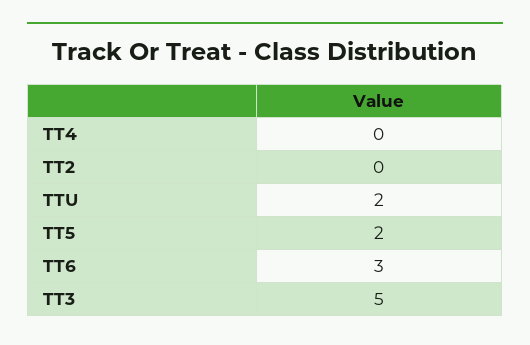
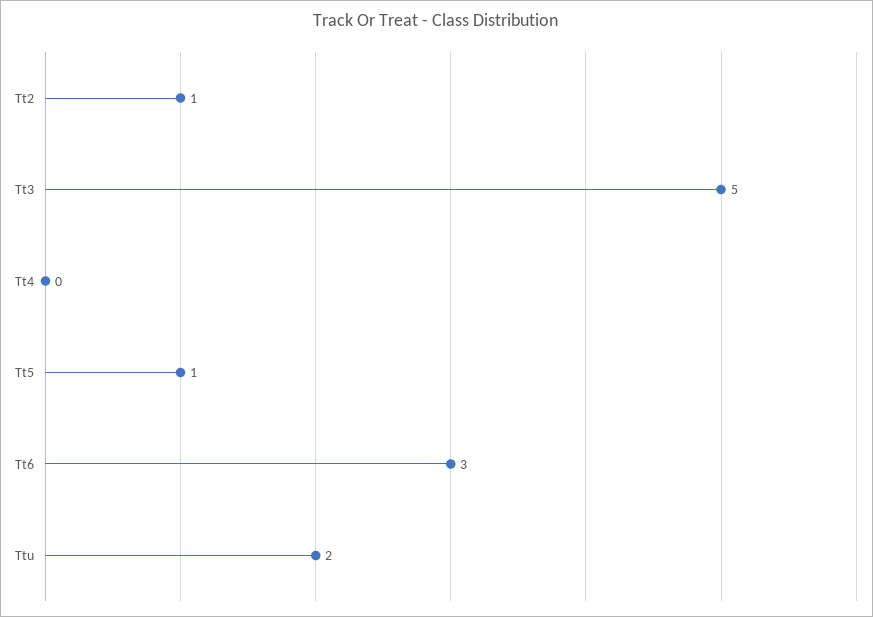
TT2: 0 -> 1
TT5: 2 -> 1

